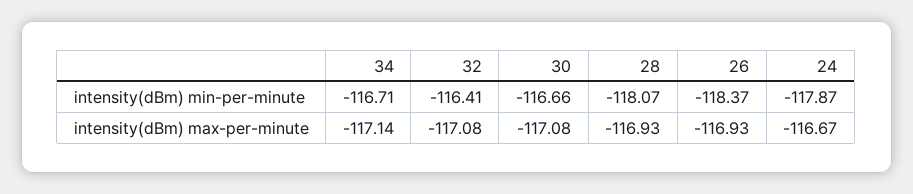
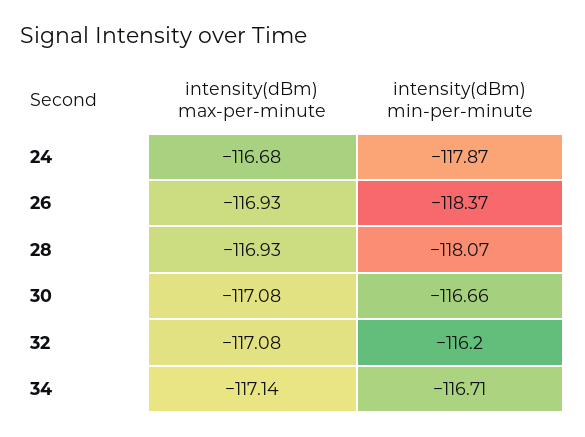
32, intensity(dBm) min-per-minute: -116.41 -> -116.2
24, intensity(dBm) max-per-minute: -116.67 -> -116.68

